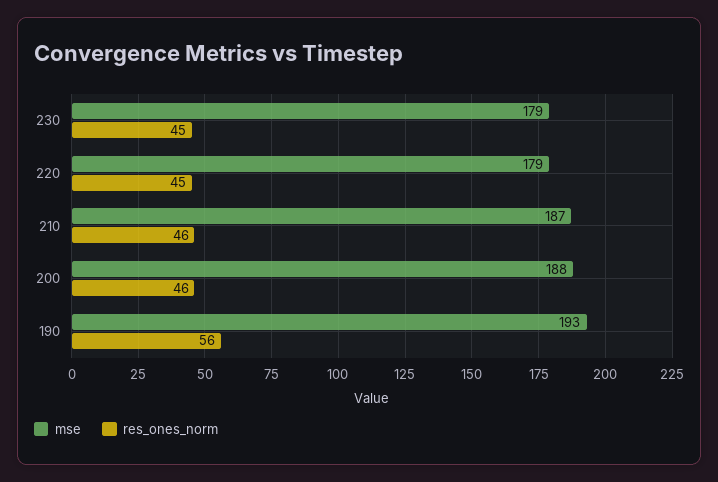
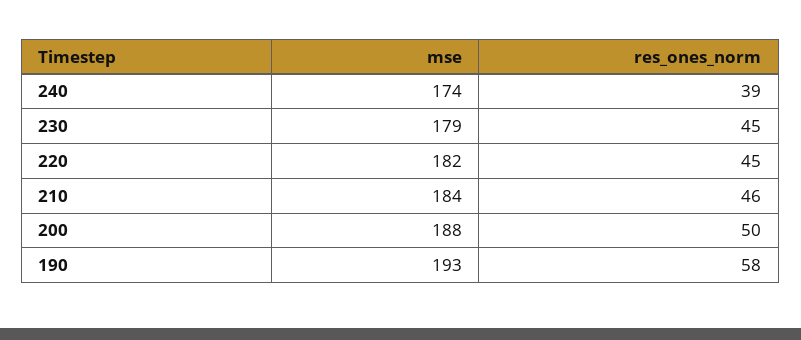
mse, 220: 179 -> 182
mse, 210: 187 -> 184
res_ones_norm, 200: 46 -> 50
res_ones_norm, 190: 56 -> 58
mse, 240: none -> 174
res_ones_norm, 240: none -> 39

